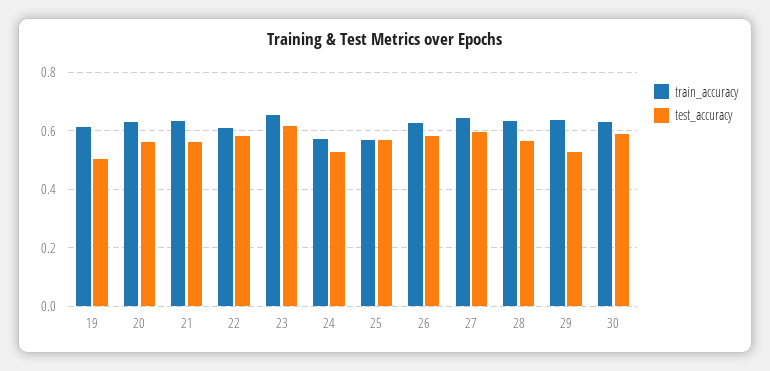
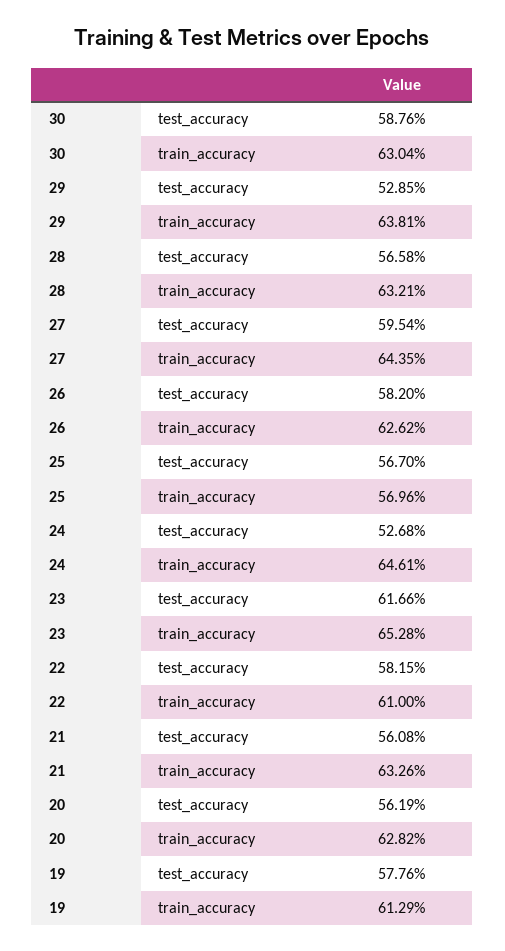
test_accuracy, 19: 0.5 -> 0.5776
train_accuracy, 24: 0.575 -> 0.6461

